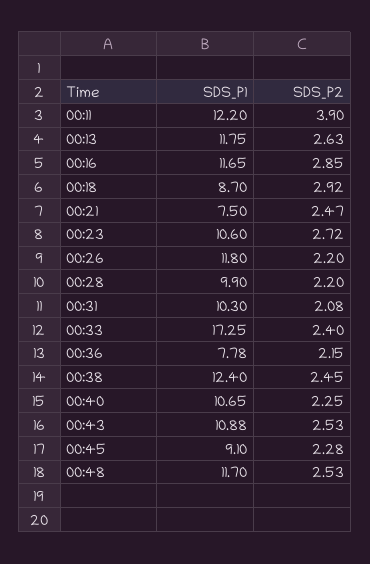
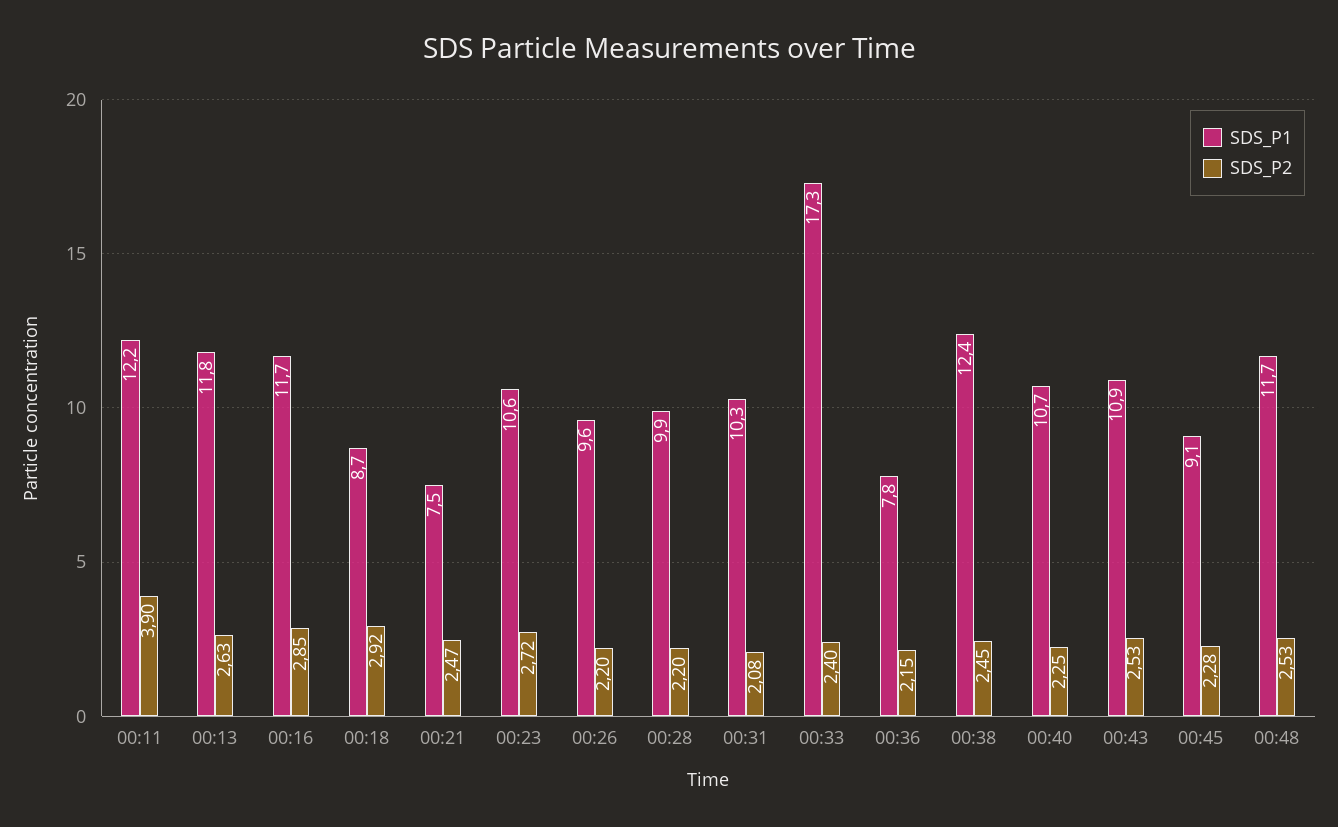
SDS_P1, 00:26: 11.8 -> 9.6

